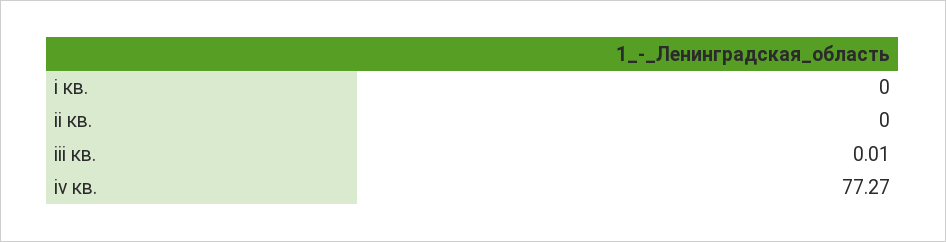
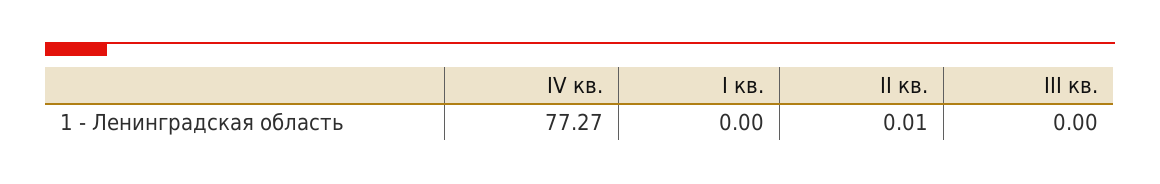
ii кв.: 0 -> 0.01
iii кв.: 0.01 -> 0

